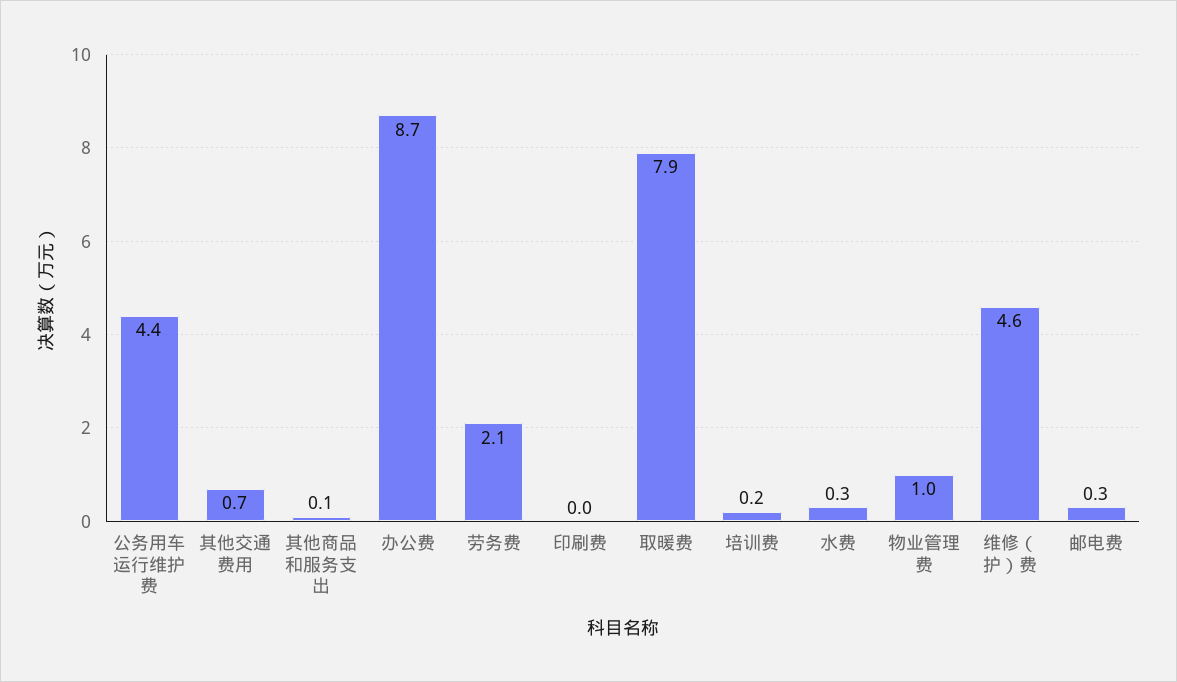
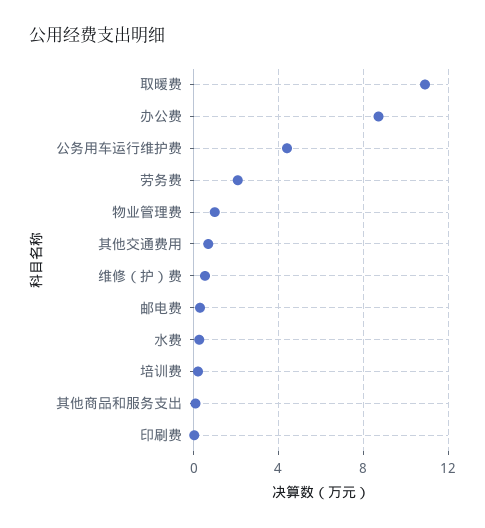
取暖费: 7.9 -> 11
维修（护）费: 4.6 -> 0.5

